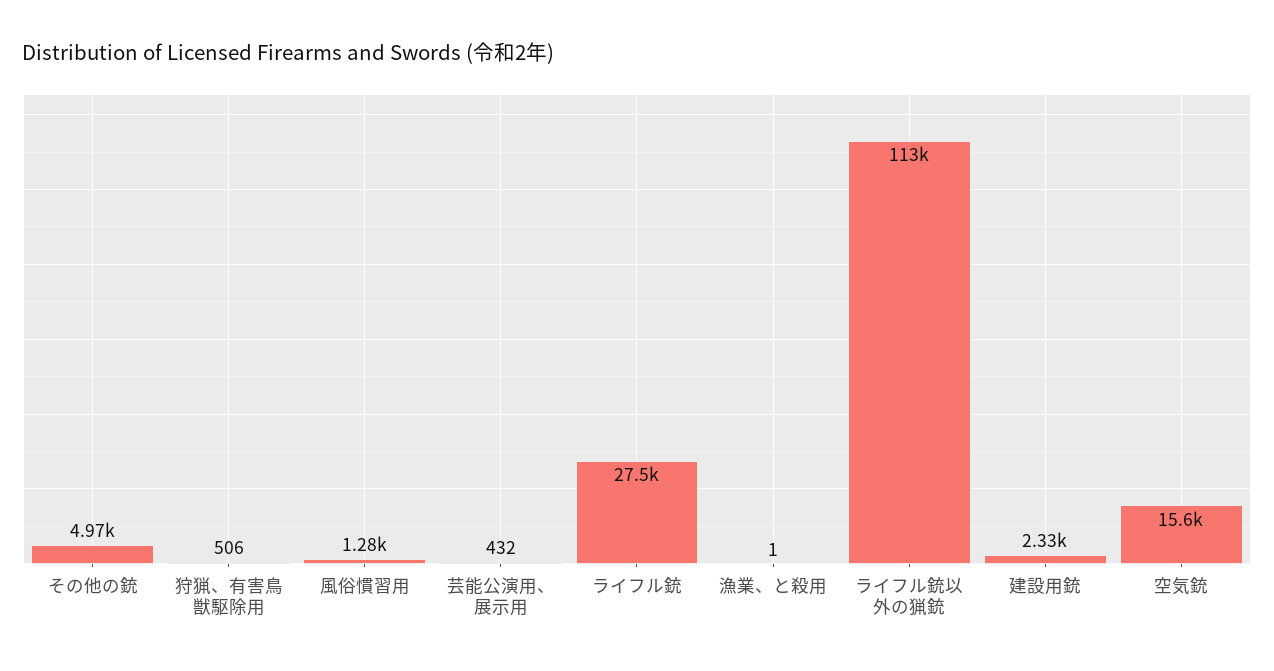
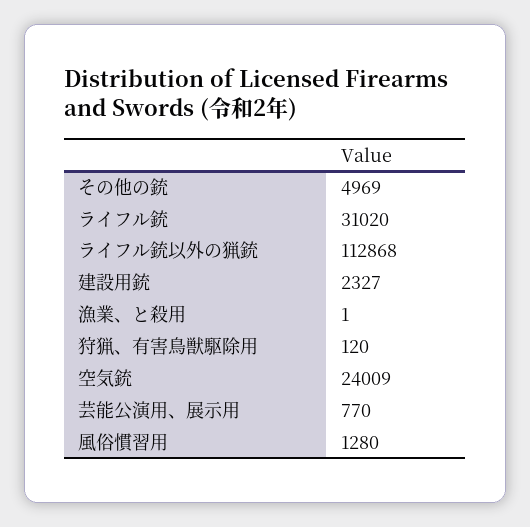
狩猟、有害鳥獣駆除用: 506 -> 120
芸能公演用、展示用: 432 -> 770
ライフル銃: 27500 -> 31020
空気銃: 15600 -> 24009

